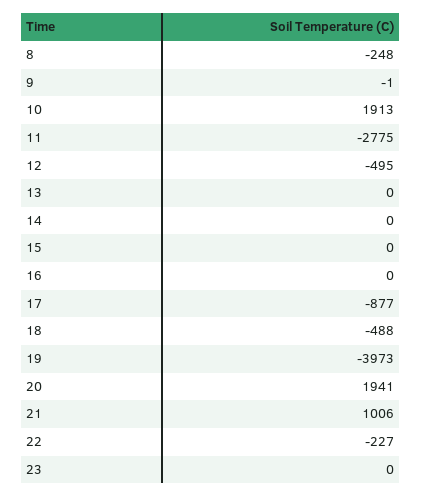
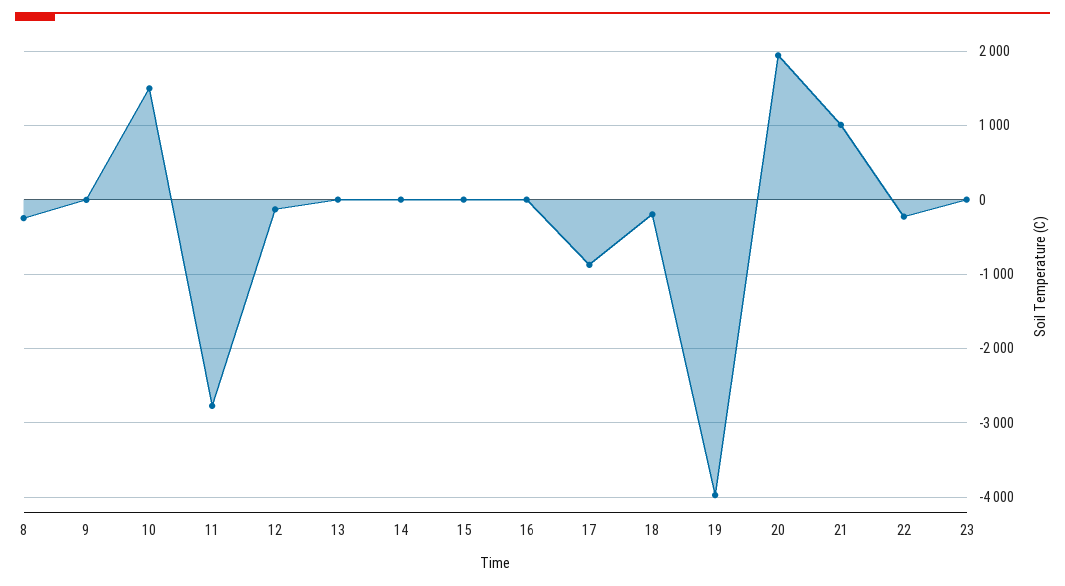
10: 1913 -> 1500
12: -495 -> -100
18: -488 -> -200

